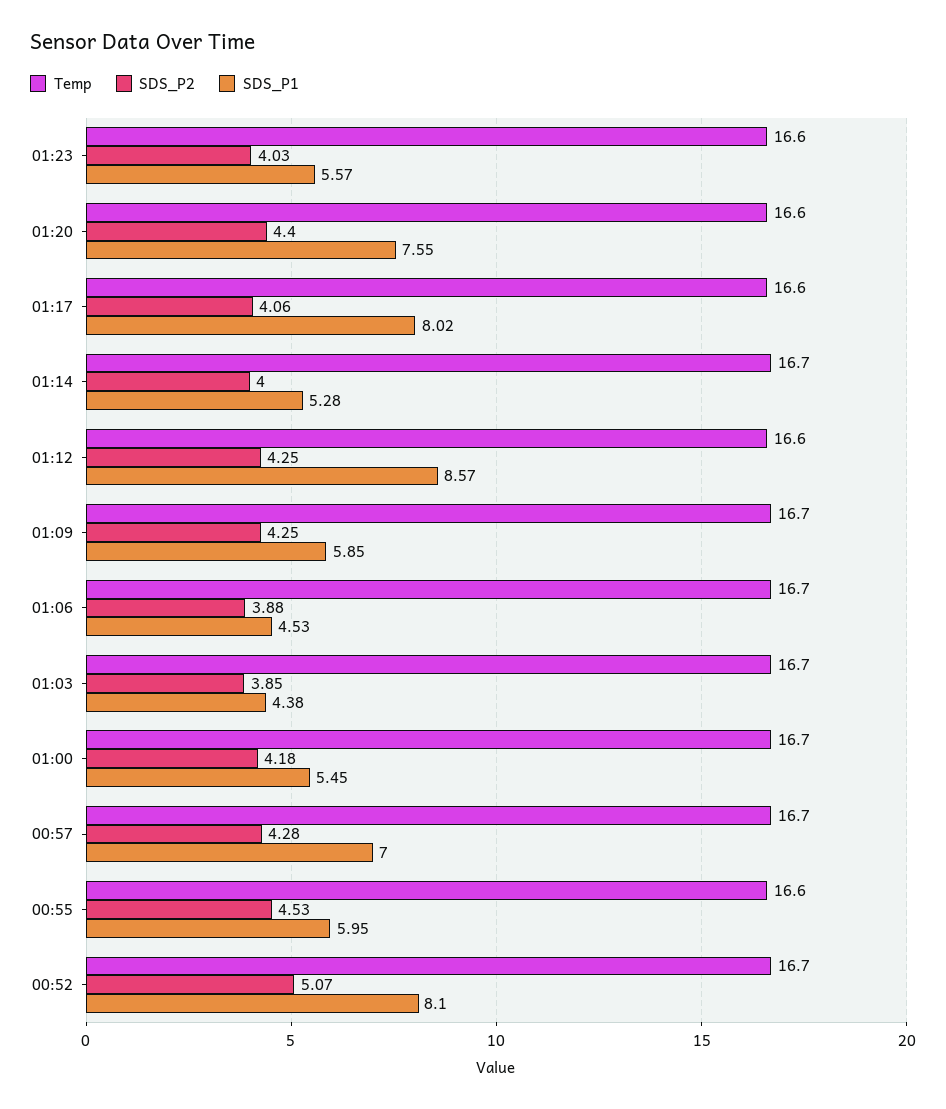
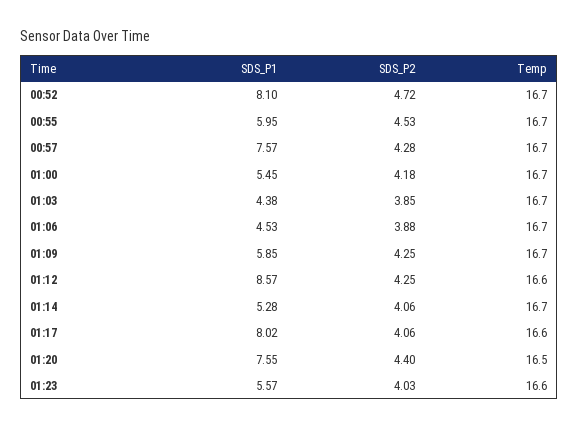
Temp, 01:20: 16.6 -> 16.5
SDS_P2, 01:14: 4 -> 4.06
SDS_P1, 00:57: 7 -> 7.57
Temp, 00:55: 16.6 -> 16.7
SDS_P2, 00:52: 5.07 -> 4.72

